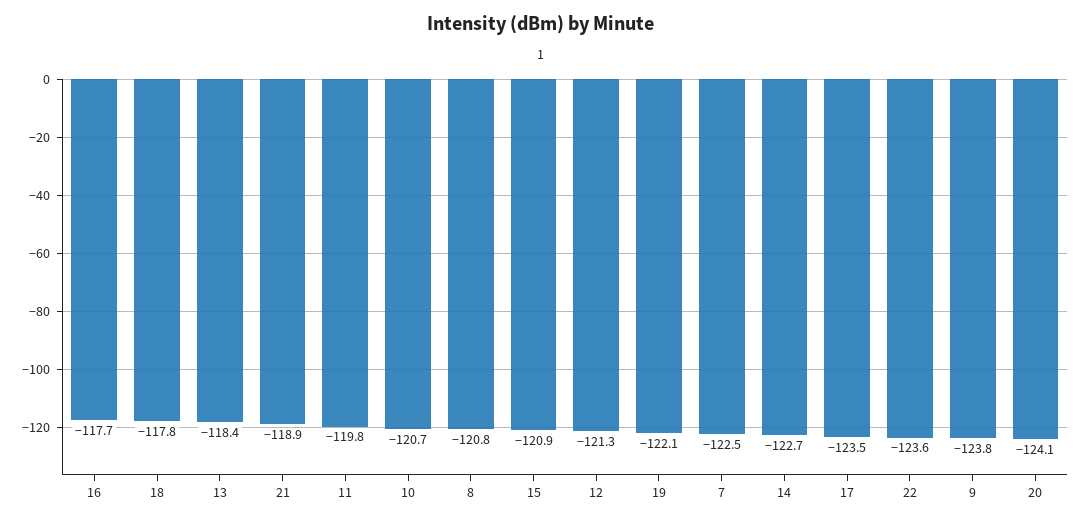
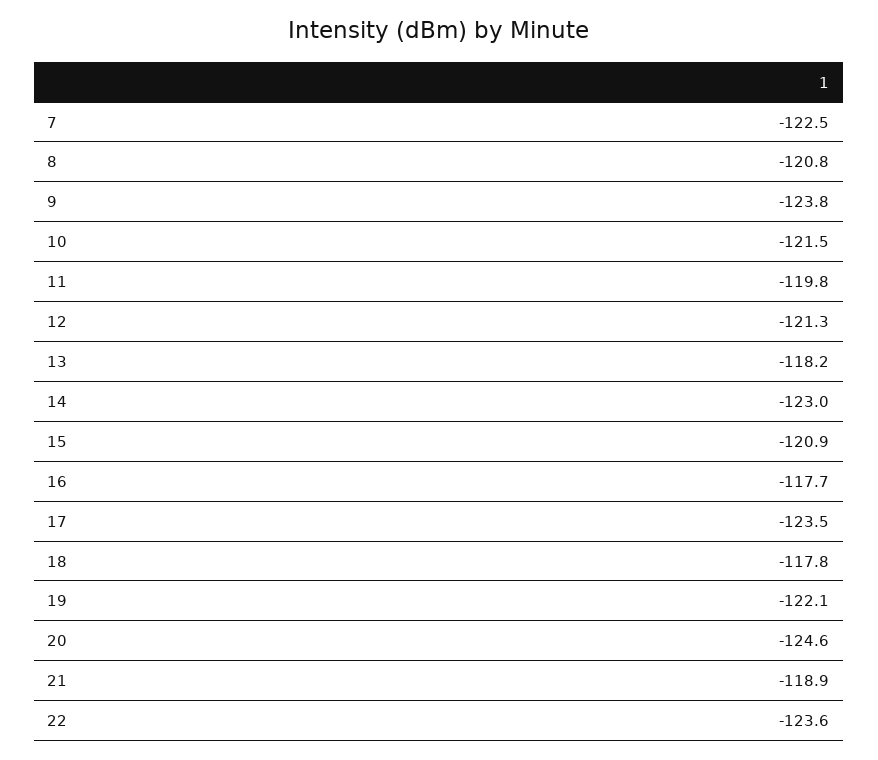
13: -118.4 -> -118.2
10: -120.7 -> -121.5
14: -122.7 -> -123
20: -124.1 -> -124.6

